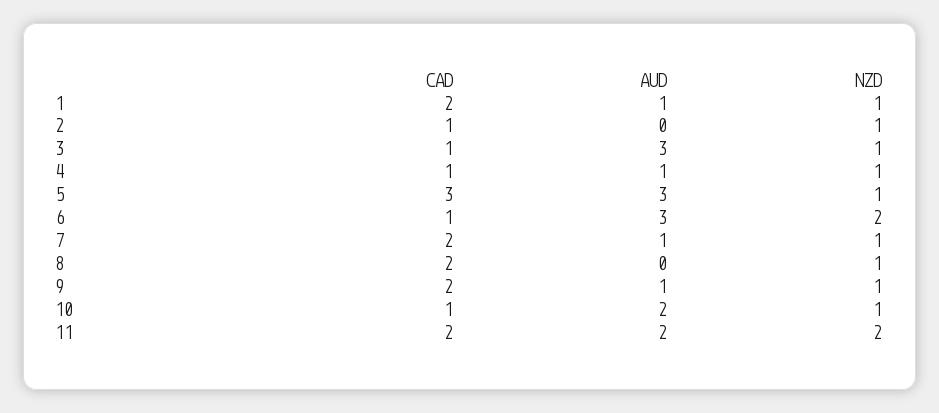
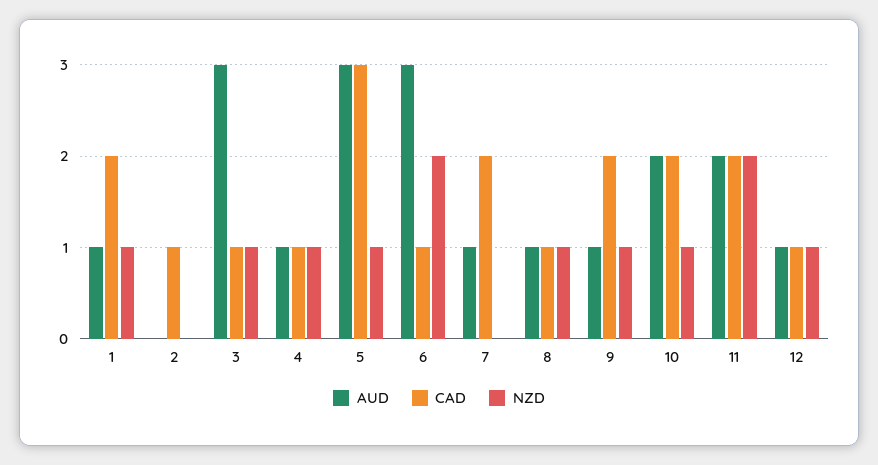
NZD, 2: 1 -> 0
NZD, 7: 1 -> 0
CAD, 8: 2 -> 1
AUD, 8: 0 -> 1
CAD, 10: 1 -> 2
AUD, 12: none -> 1
CAD, 12: none -> 1
NZD, 12: none -> 1

